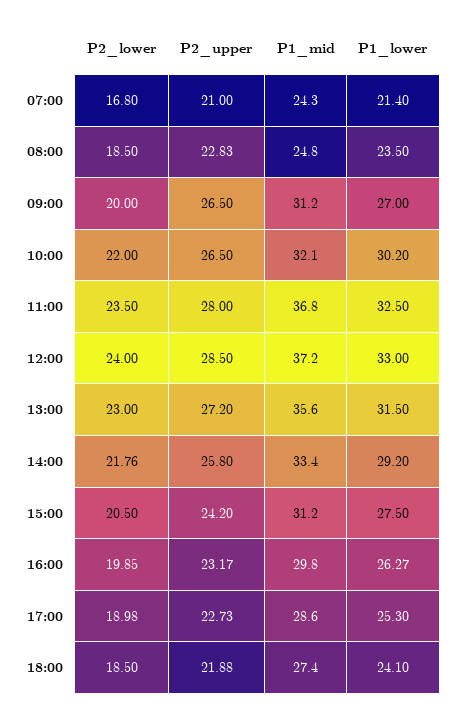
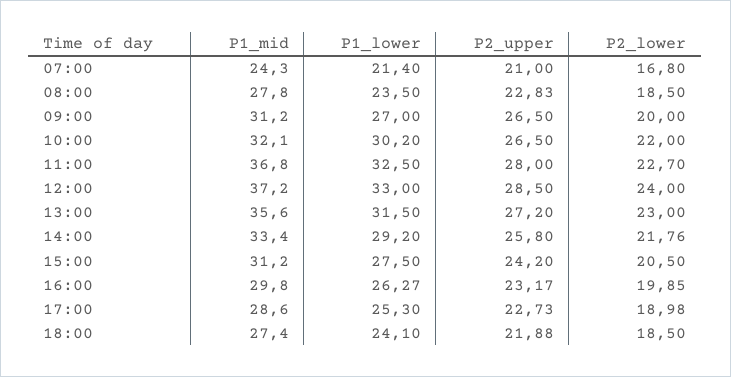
P1_mid, 08:00: 24.8 -> 27.8
P2_lower, 11:00: 23.5 -> 22.7

